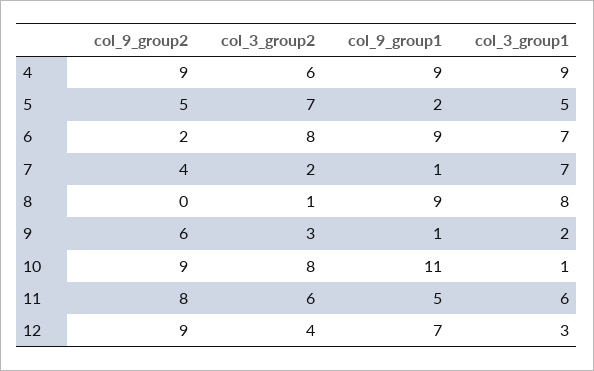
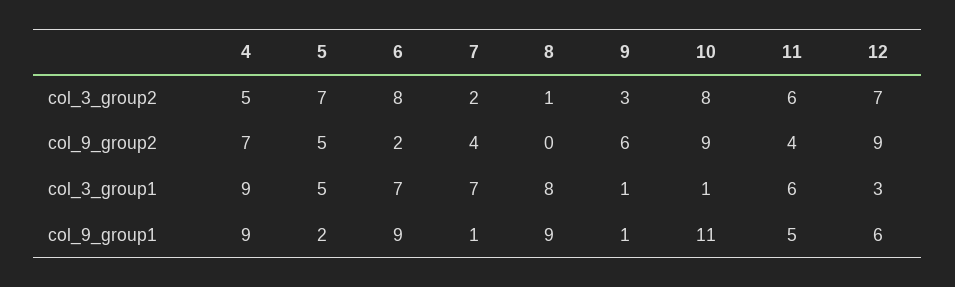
col_9_group2, 4: 9 -> 7
col_3_group2, 4: 6 -> 5
col_3_group1, 9: 2 -> 1
col_9_group2, 11: 8 -> 4
col_3_group2, 12: 4 -> 7
col_9_group1, 12: 7 -> 6

